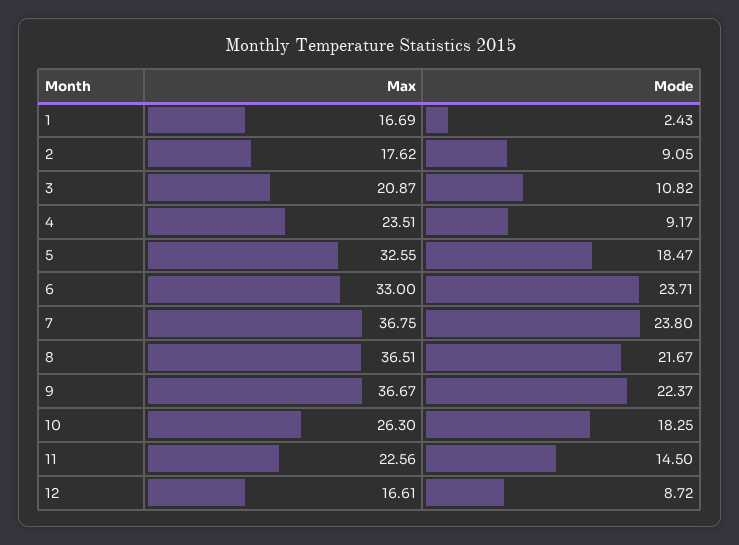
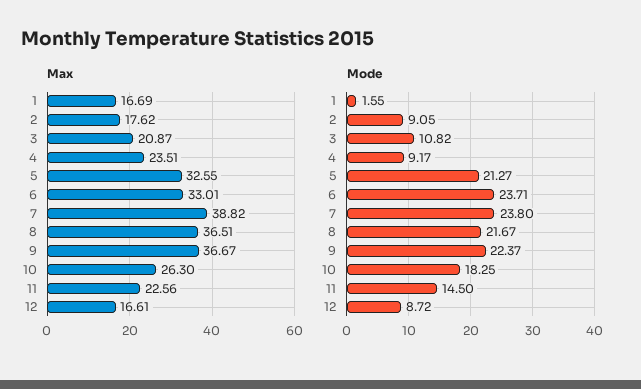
Mode, 1: 2.43 -> 1.55
Mode, 5: 18.47 -> 21.27
Max, 6: 33 -> 33.01
Max, 7: 36.75 -> 38.82

